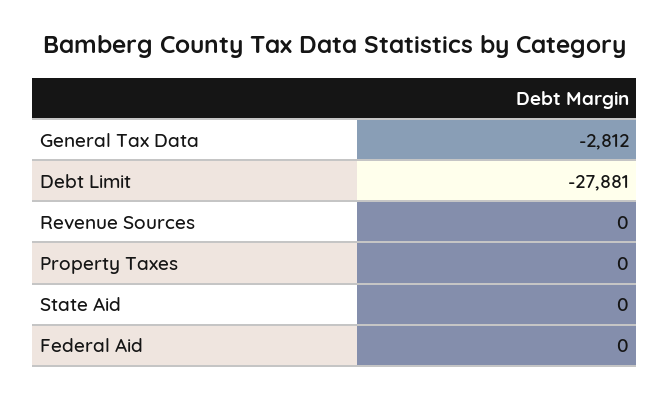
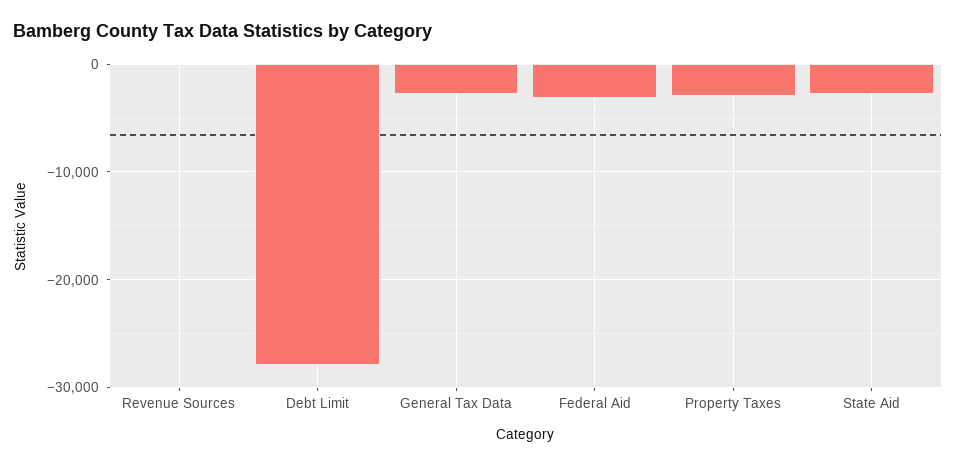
Property Taxes: 0 -> -3000
State Aid: 0 -> -3000
Federal Aid: 0 -> -3000

